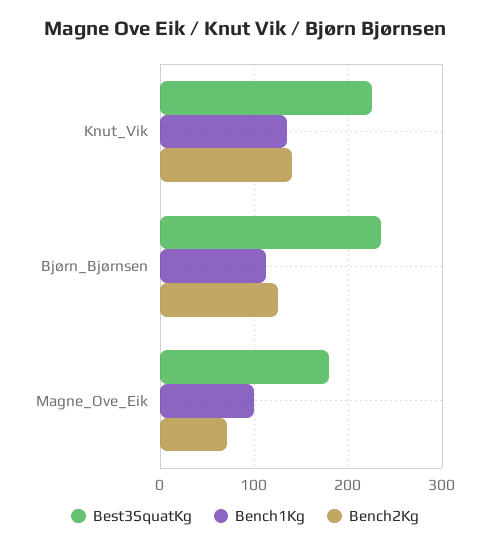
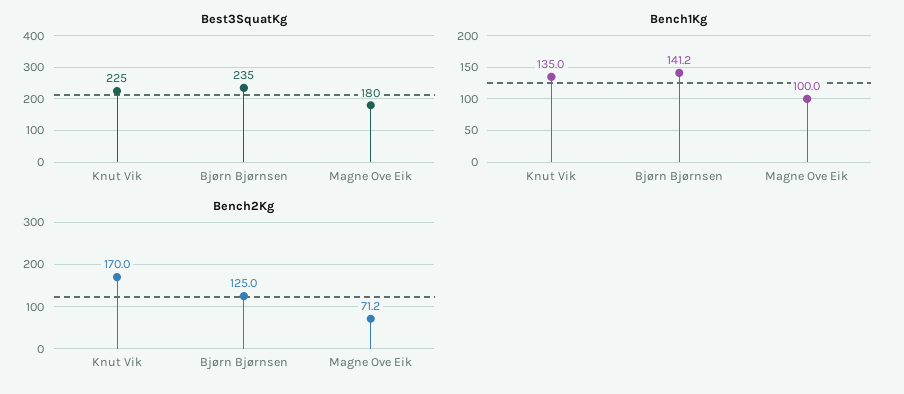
Bench2Kg, Knut_Vik: 140 -> 170
Bench1Kg, Bjørn_Bjørnsen: 110 -> 141.2

